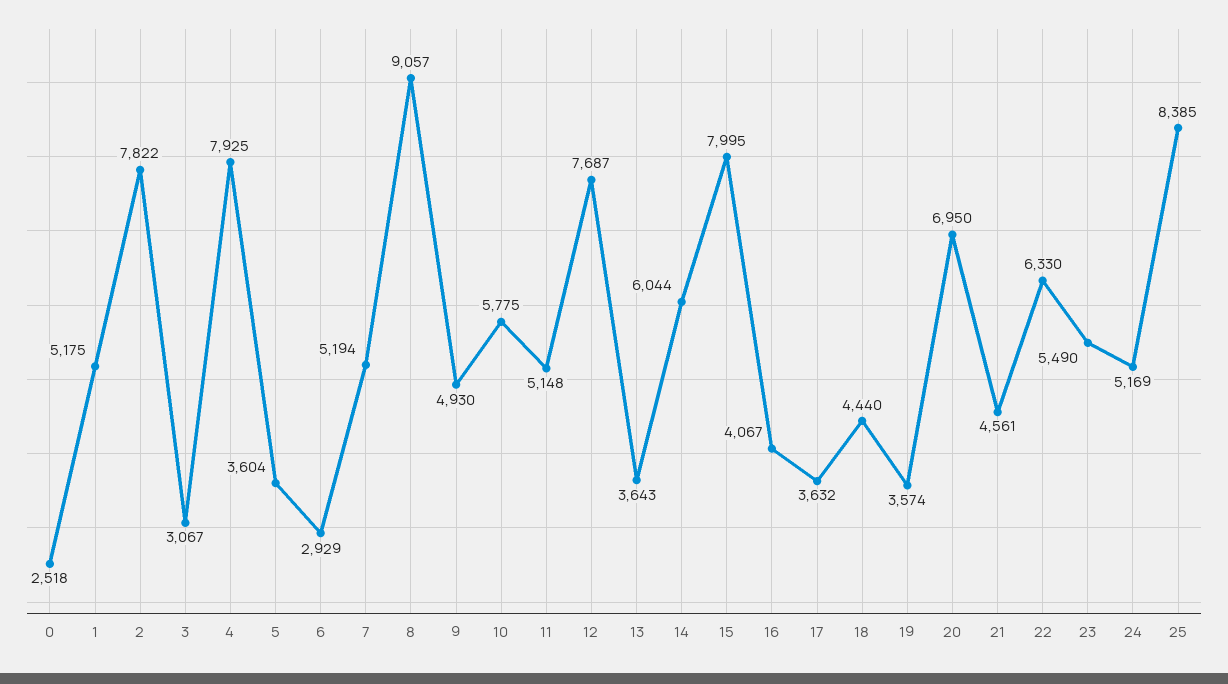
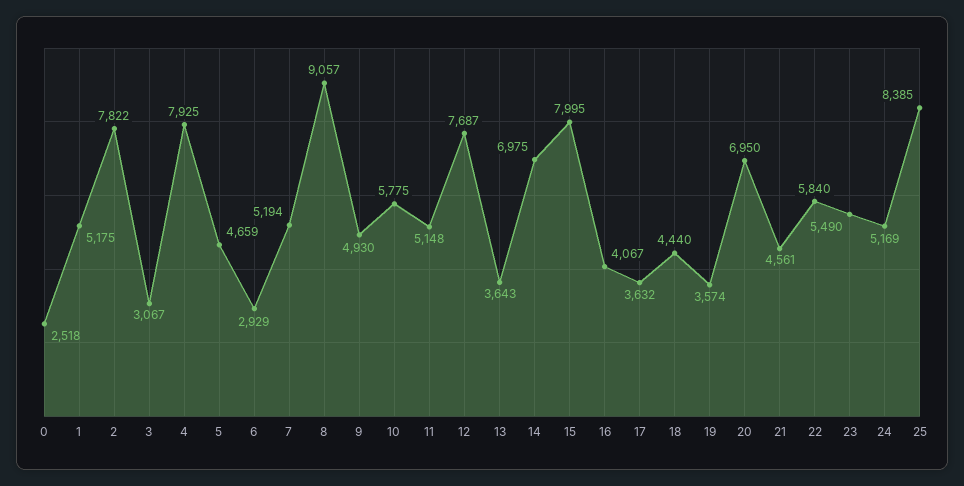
5: 3604 -> 4659
14: 6044 -> 6975
22: 6330 -> 5840

